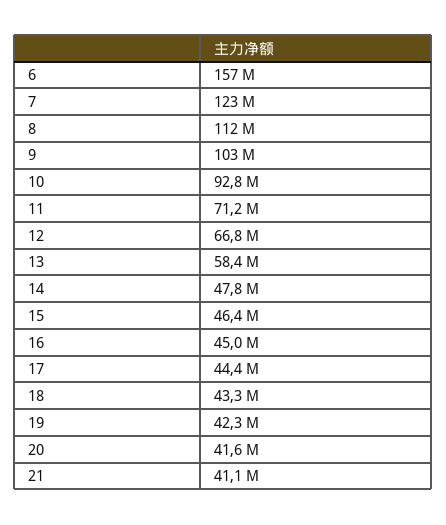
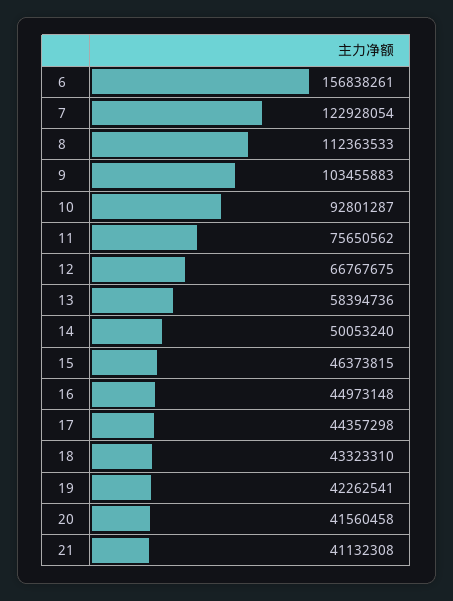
11: 71200000 -> 75650562
14: 47800000 -> 50053240

